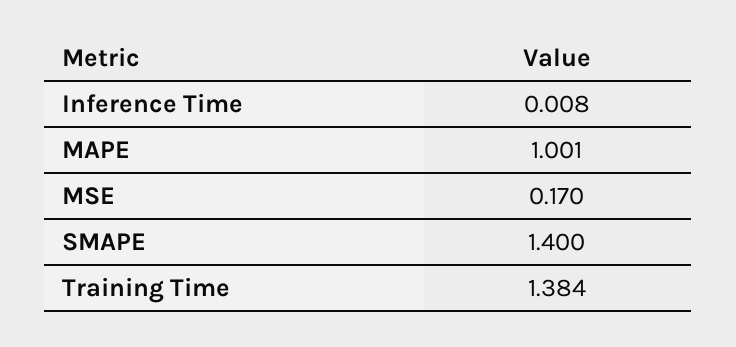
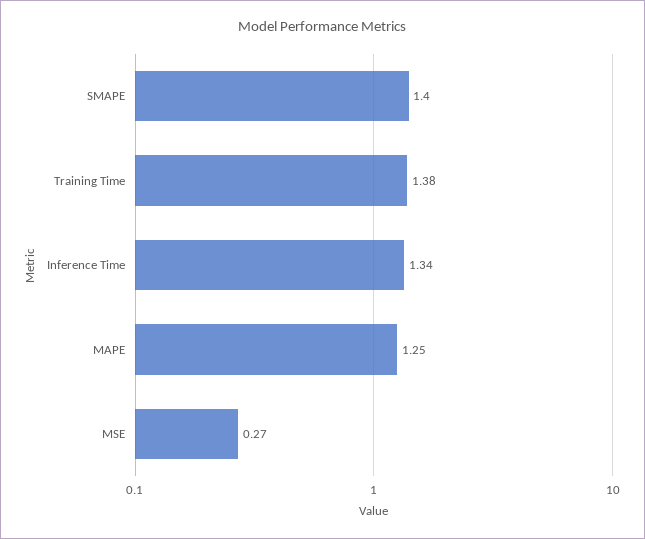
Inference Time: 0.008 -> 1.34
MAPE: 1.001 -> 1.25
MSE: 0.17 -> 0.27

